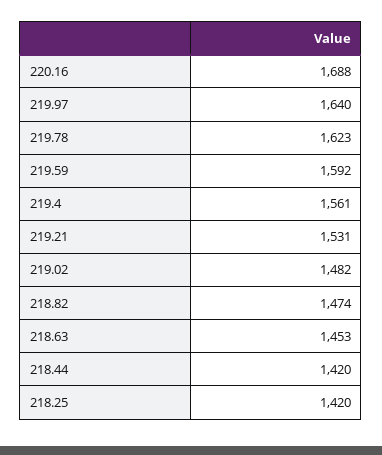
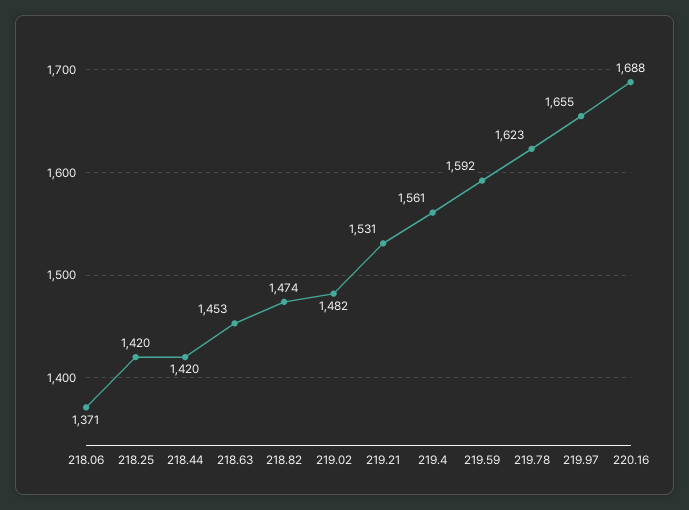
219.97: 1640 -> 1655
218.06: none -> 1371

